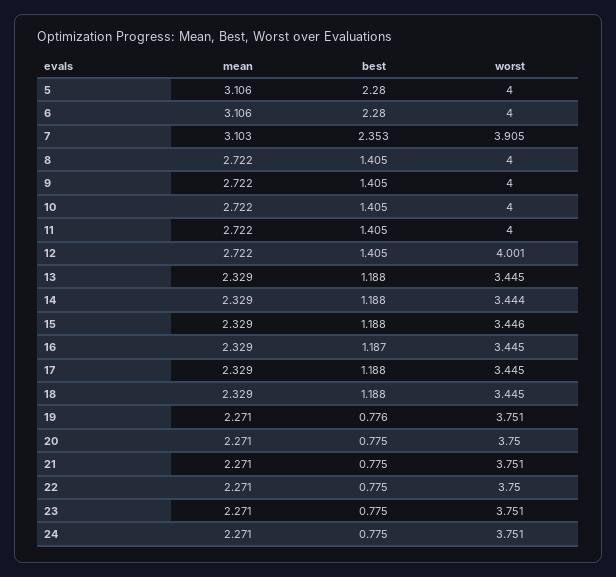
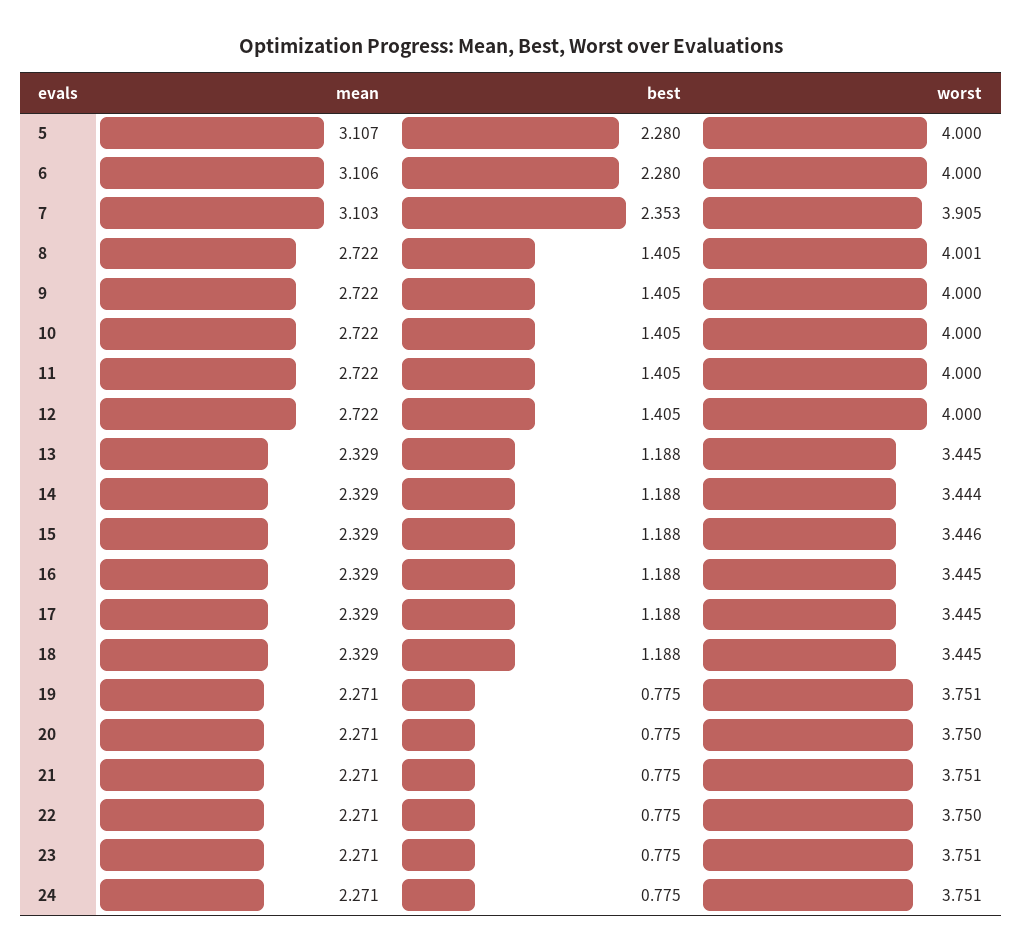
mean, 5: 3.106 -> 3.107
worst, 8: 4 -> 4.001
worst, 12: 4.001 -> 4
best, 16: 1.187 -> 1.188
best, 19: 0.776 -> 0.775

